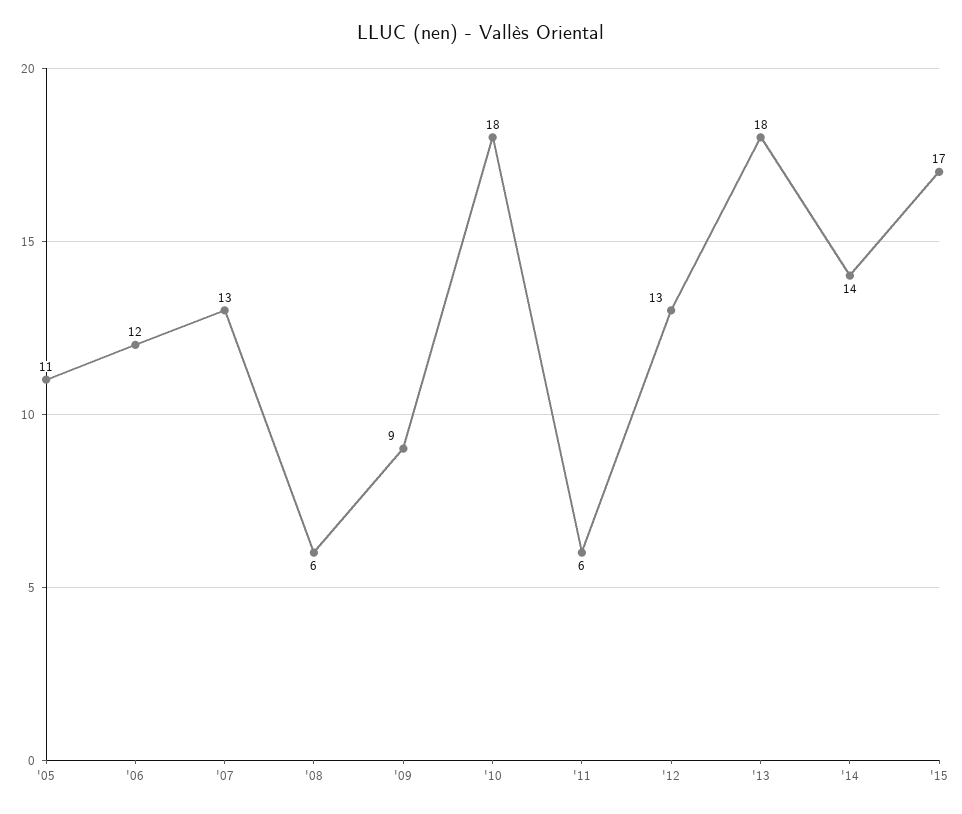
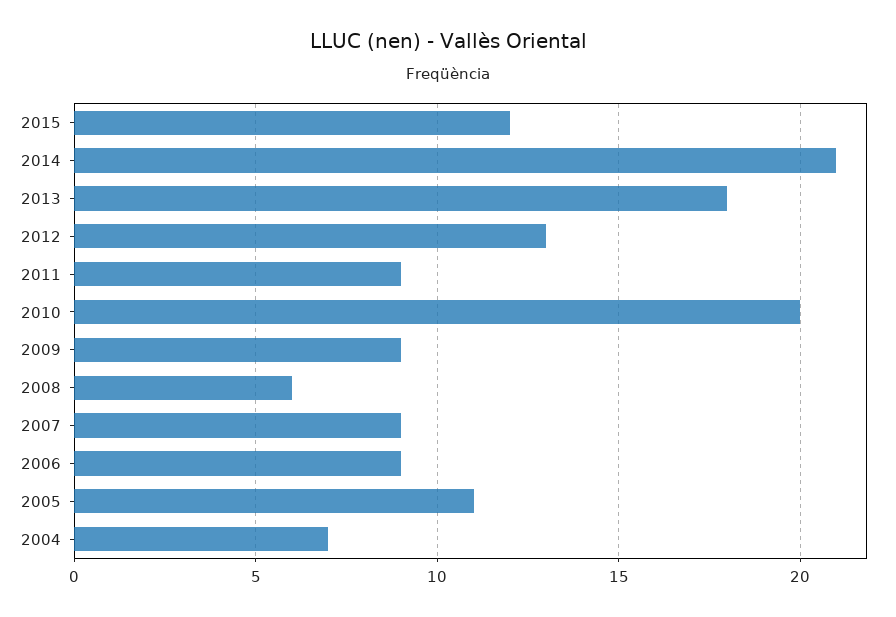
'06: 12 -> 9
'07: 13 -> 9
'10: 18 -> 20
'11: 6 -> 9
'14: 14 -> 21
'15: 17 -> 12
2004: none -> 7

